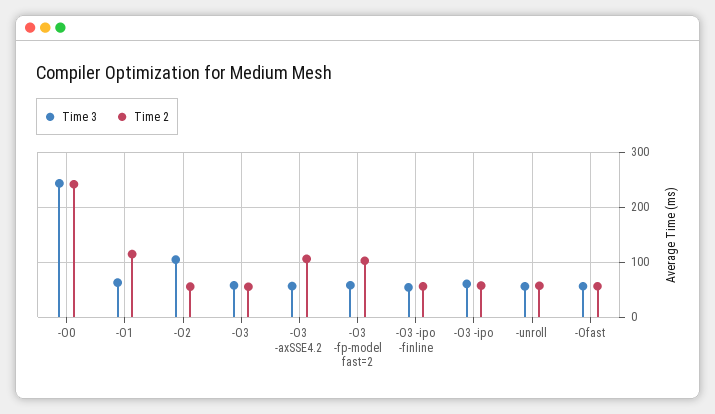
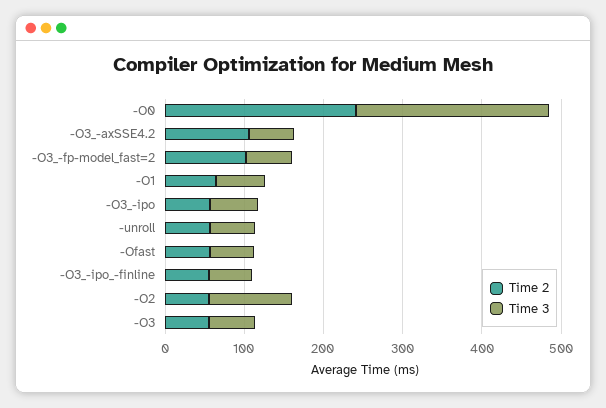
Time 2, -O1: 120 -> 60

